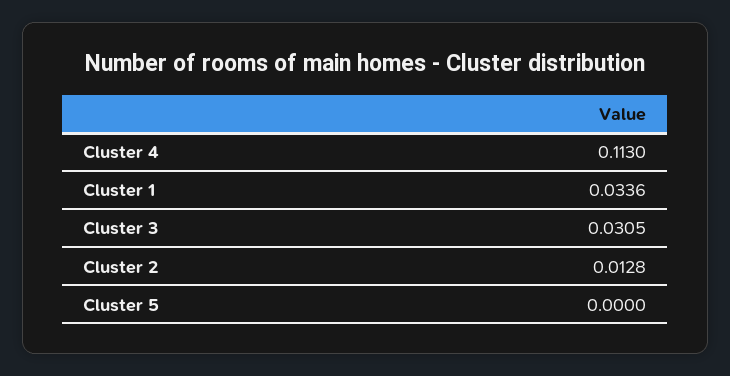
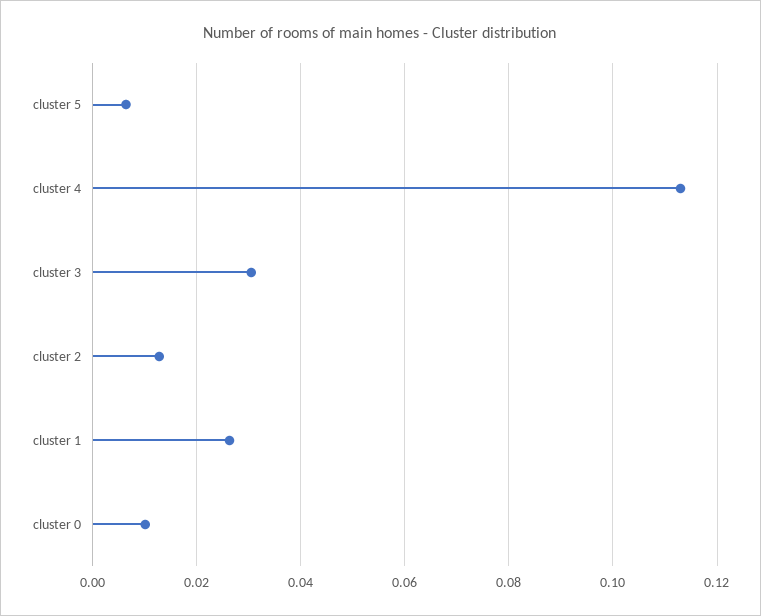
Cluster 1: 0.0336 -> 0.026
Cluster 5: 0 -> 0.006
cluster 0: none -> 0.01

